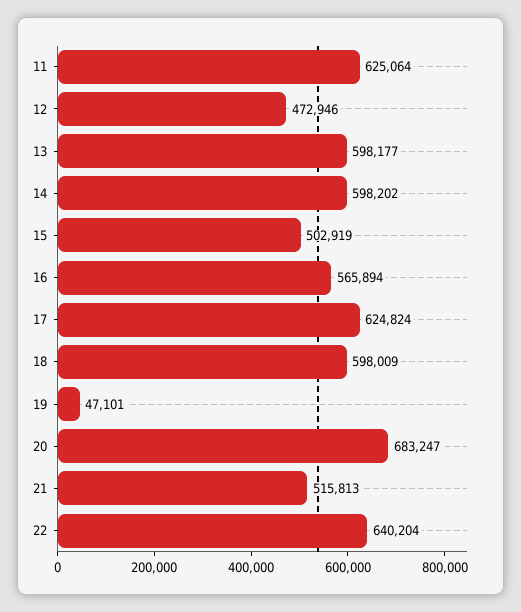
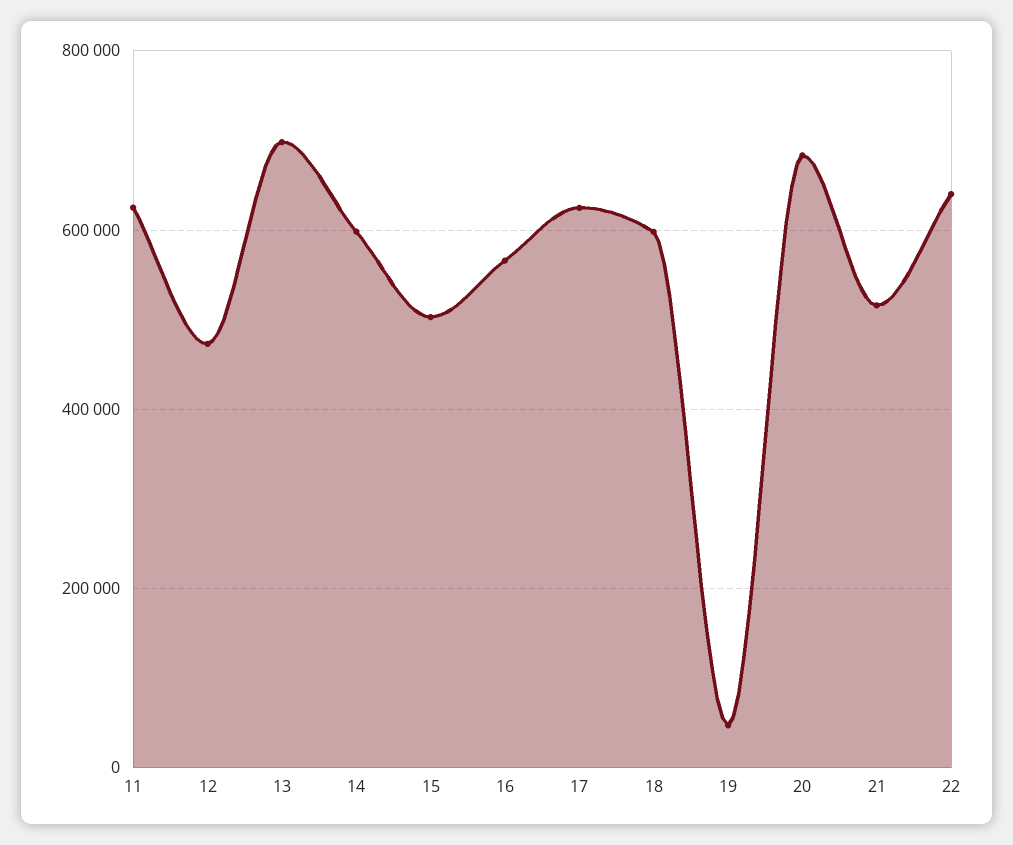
13: 598177 -> 700000

